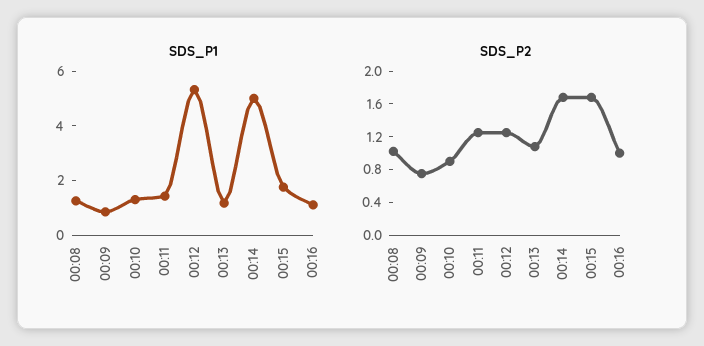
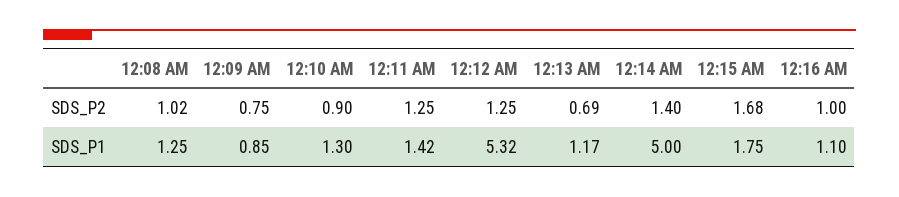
SDS_P2, 00:13: 1.1 -> 0.69
SDS_P2, 00:14: 1.7 -> 1.4

